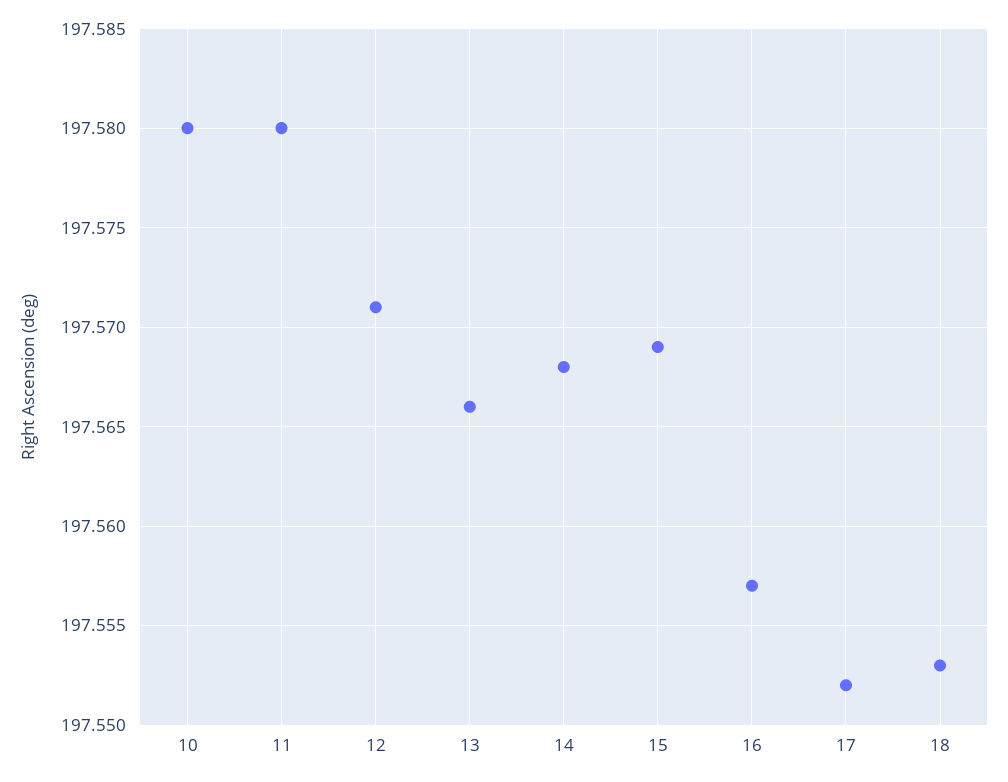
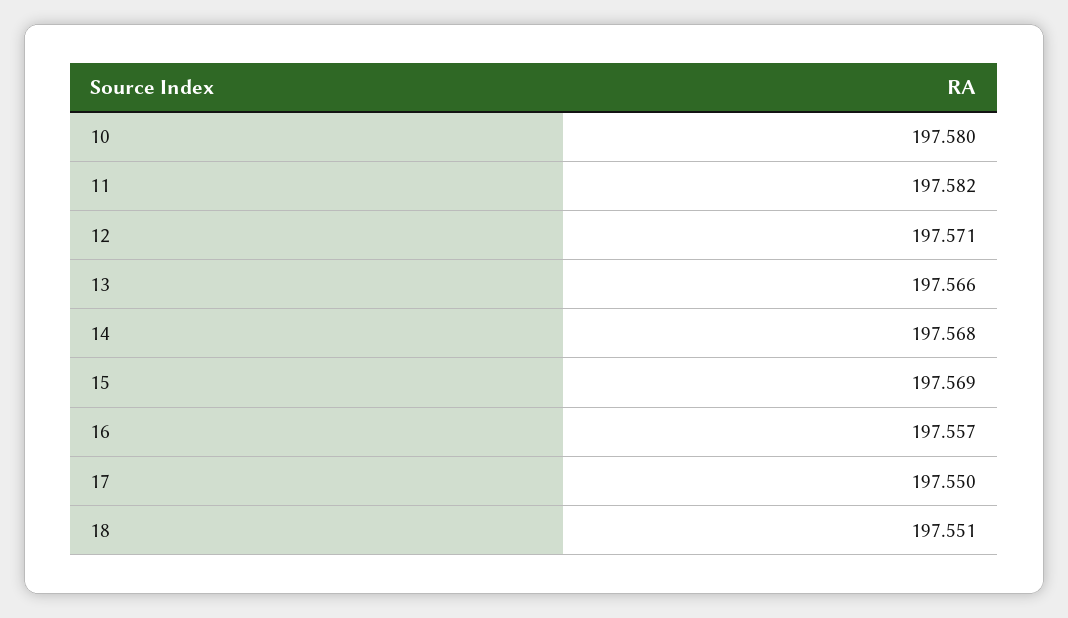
11: 197.58 -> 197.582
17: 197.552 -> 197.55
18: 197.553 -> 197.551

